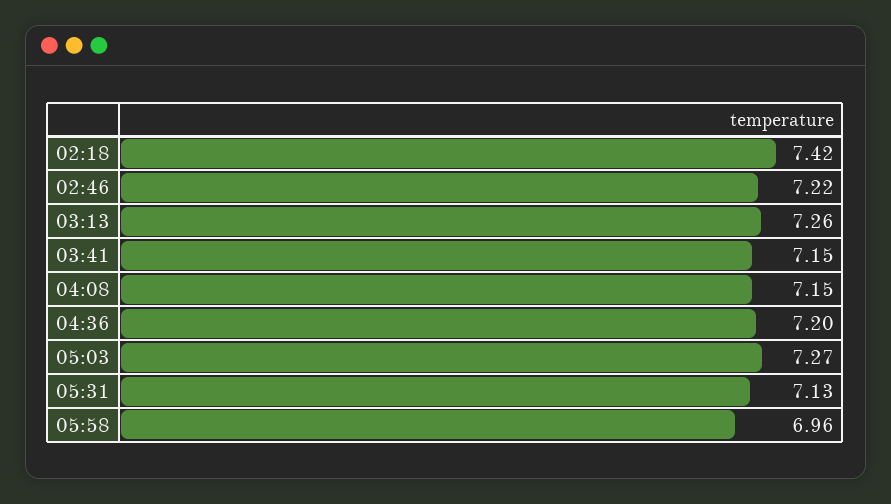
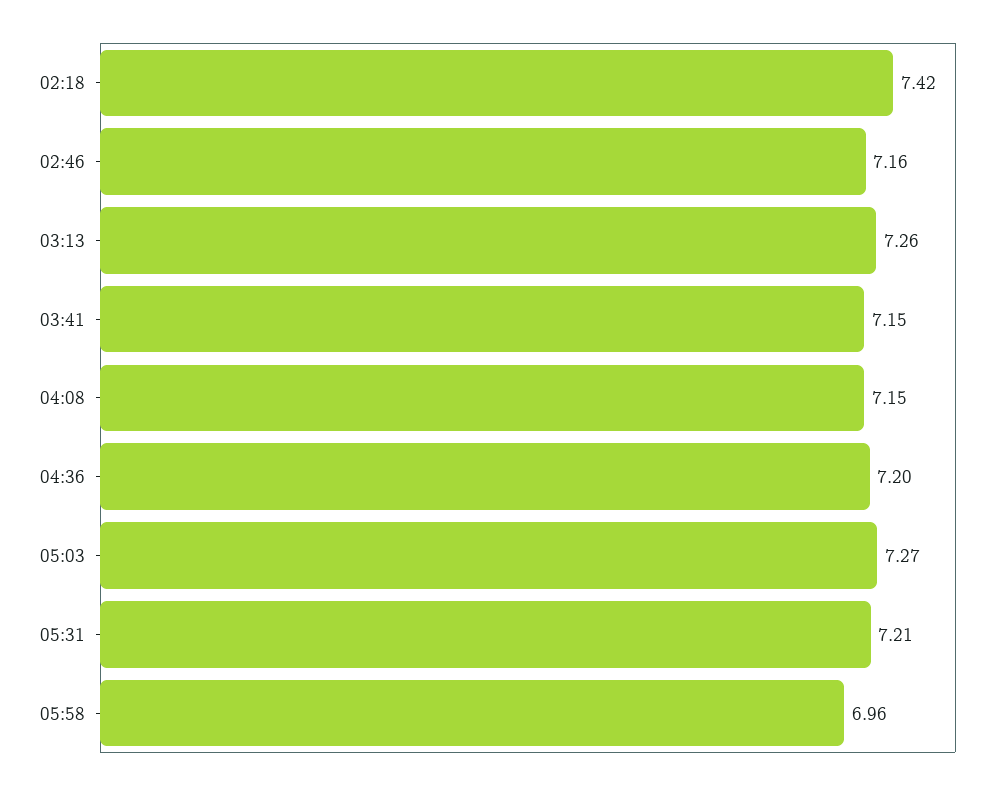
02:46: 7.22 -> 7.16
05:31: 7.13 -> 7.21

